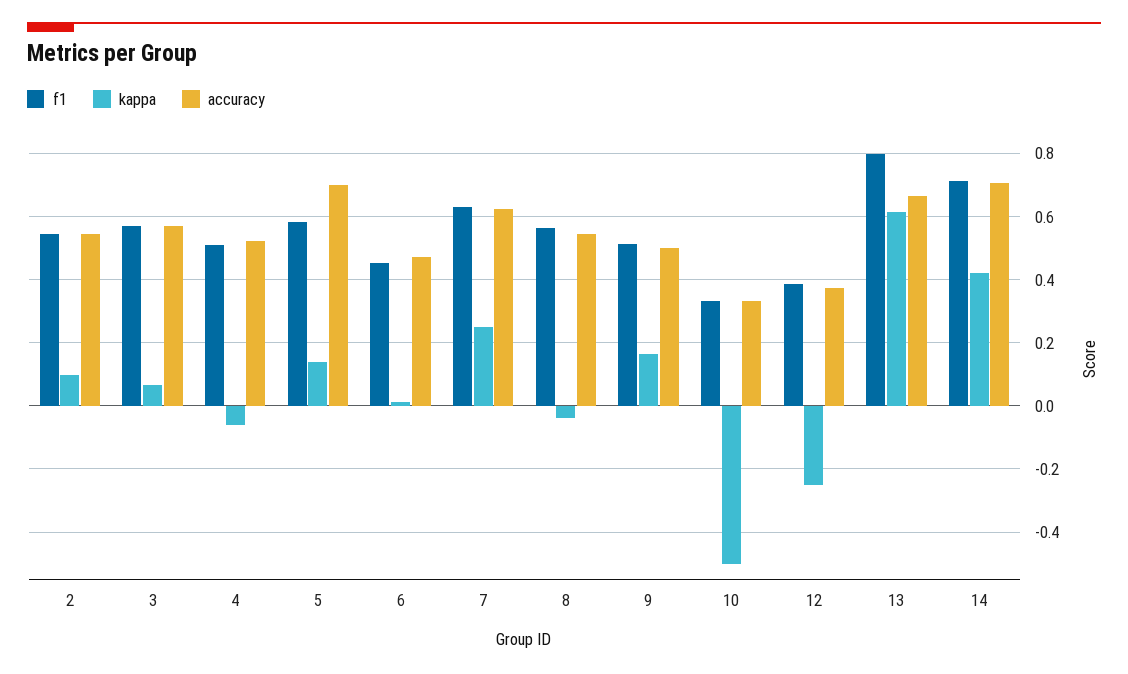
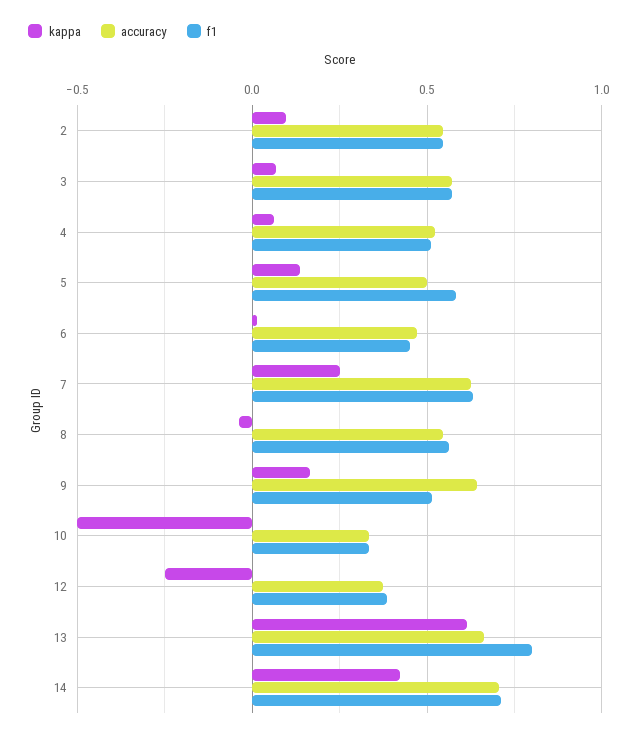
kappa, 4: -0.06 -> 0.05
accuracy, 5: 0.7 -> 0.5
accuracy, 9: 0.5 -> 0.65

